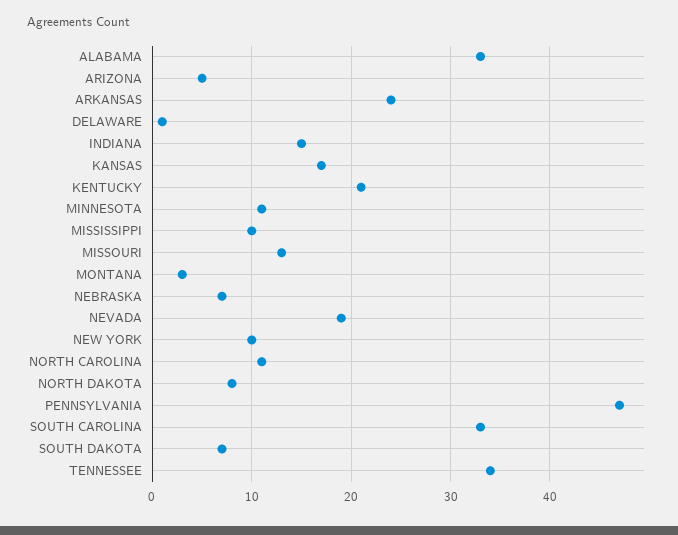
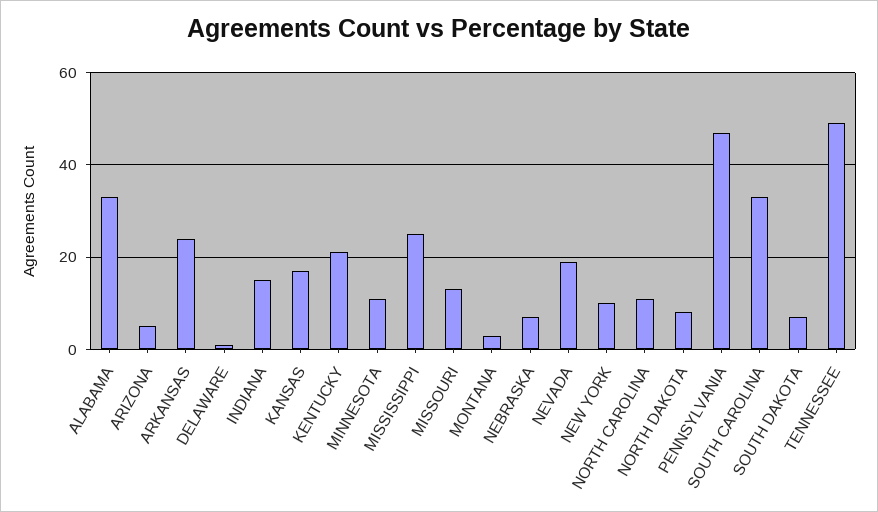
MISSISSIPPI: 10 -> 25
TENNESSEE: 34 -> 50

